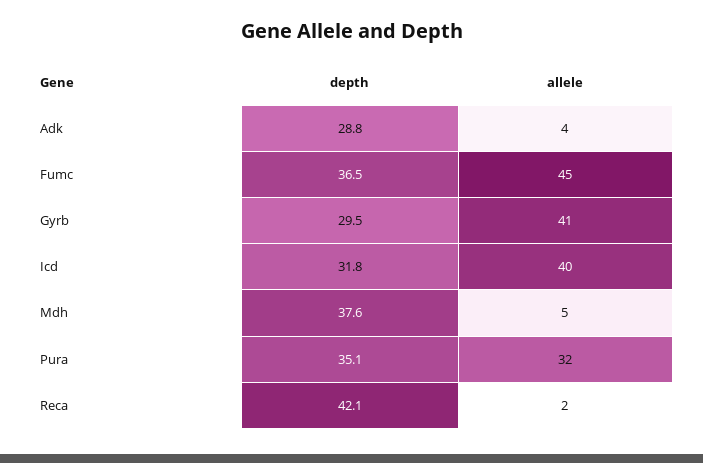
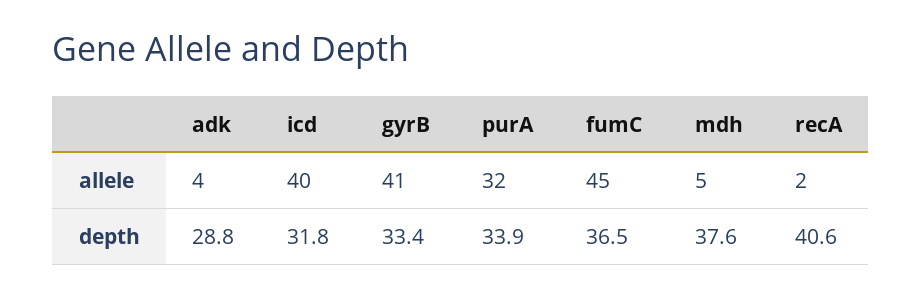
depth, Gyrb: 29.5 -> 33.4
depth, Pura: 35.1 -> 33.9
depth, Reca: 42.1 -> 40.6

